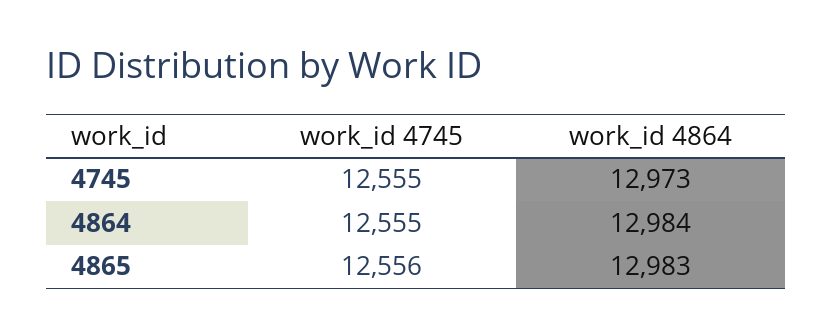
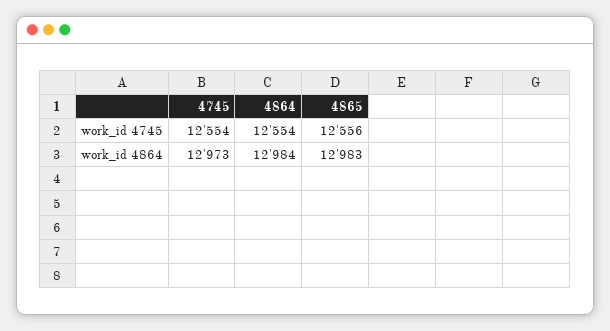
work_id 4745, 4745: 12555 -> 12554
work_id 4745, 4864: 12555 -> 12554

